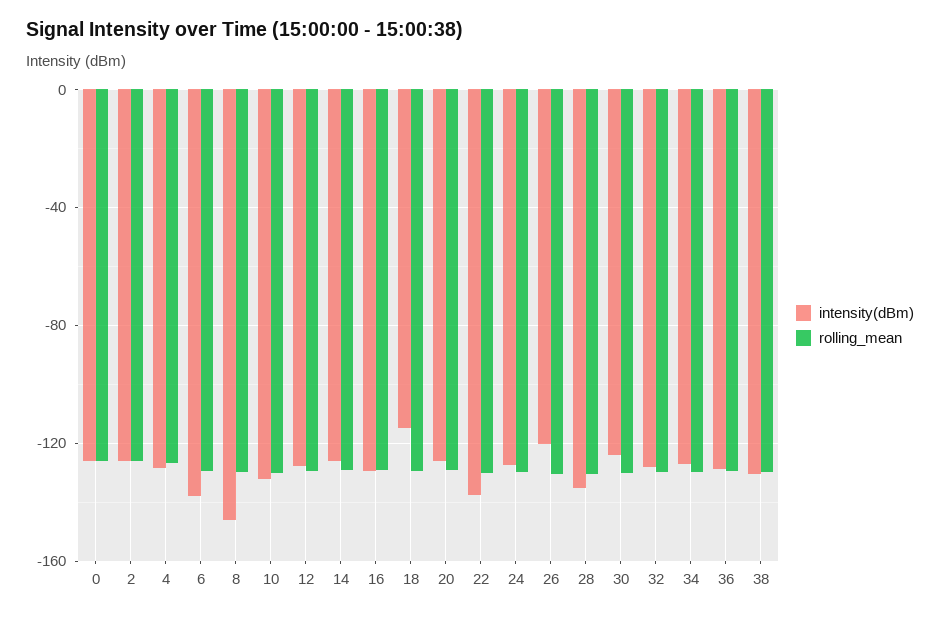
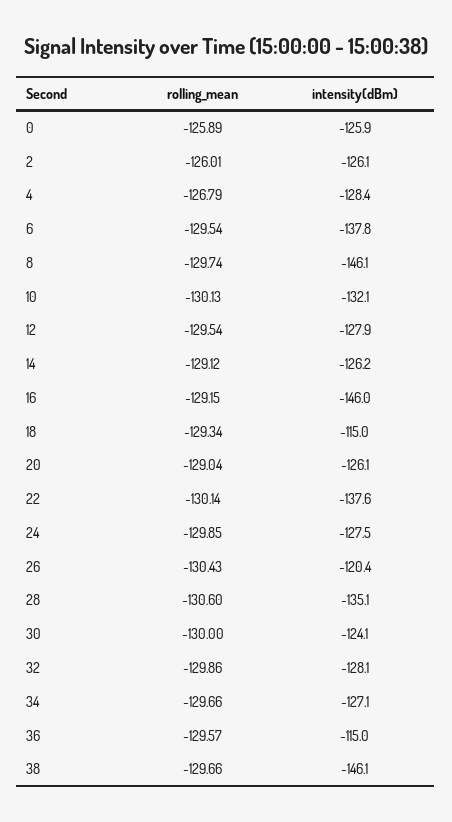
intensity(dBm), 16: -130 -> -146
intensity(dBm), 36: -130 -> -115
intensity(dBm), 38: -130 -> -146.1

